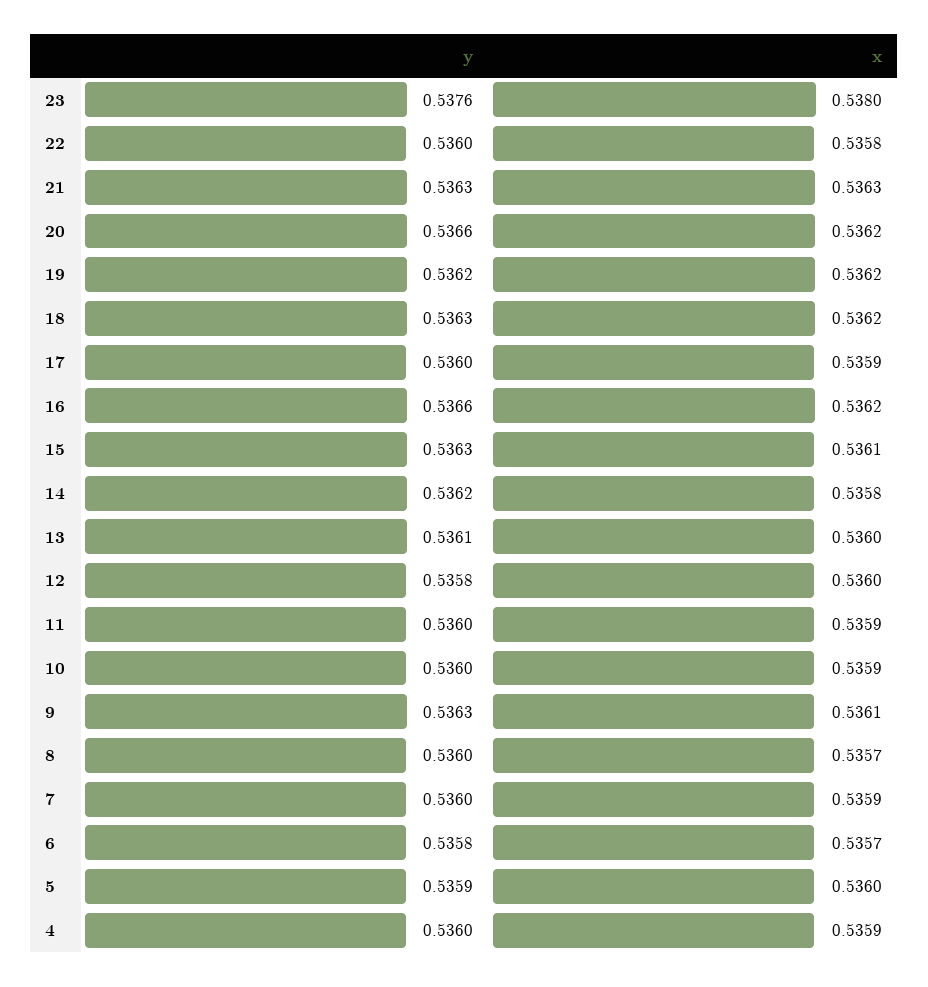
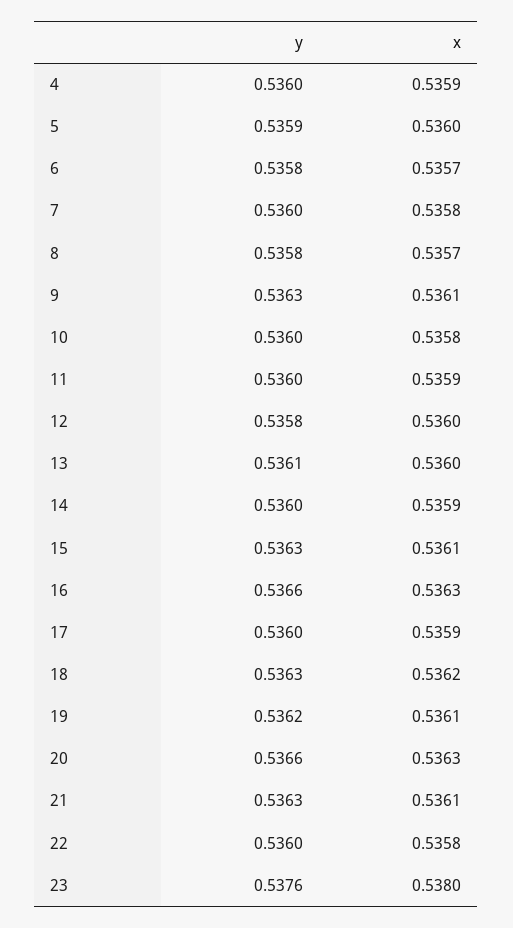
x, 21: 0.5363 -> 0.5361
x, 20: 0.5362 -> 0.5363
x, 19: 0.5362 -> 0.5361
x, 16: 0.5362 -> 0.5363
y, 14: 0.5362 -> 0.536
x, 14: 0.5358 -> 0.5359
x, 10: 0.5359 -> 0.5358
y, 8: 0.536 -> 0.5358
x, 7: 0.5359 -> 0.5358

